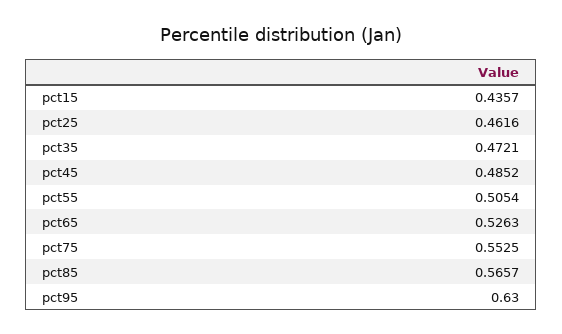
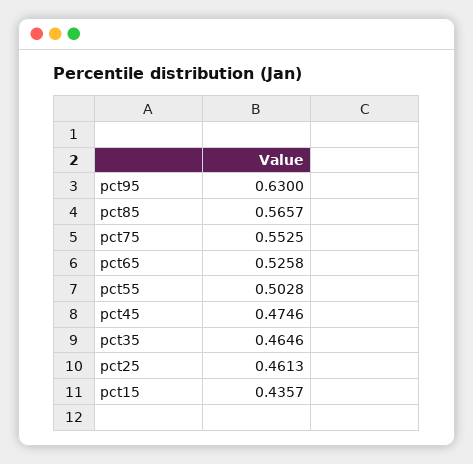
pct25: 0.4616 -> 0.4613
pct35: 0.4721 -> 0.4646
pct45: 0.4852 -> 0.4746
pct55: 0.5054 -> 0.5028
pct65: 0.5263 -> 0.5258

